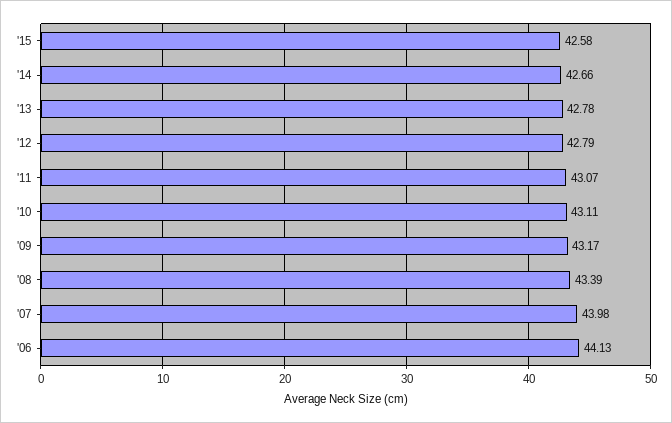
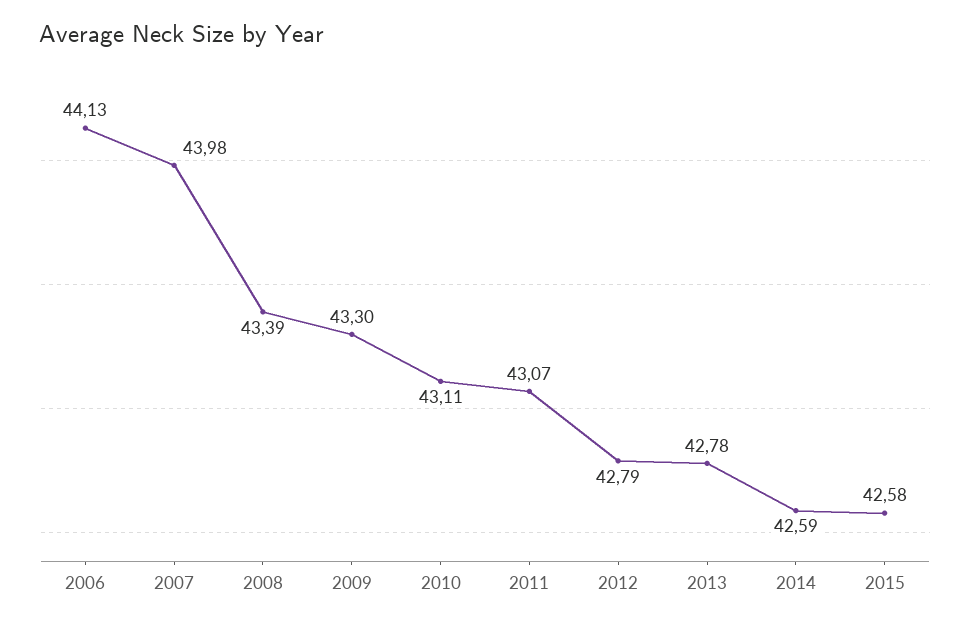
'14: 42.66 -> 42.59
'09: 43.17 -> 43.3

